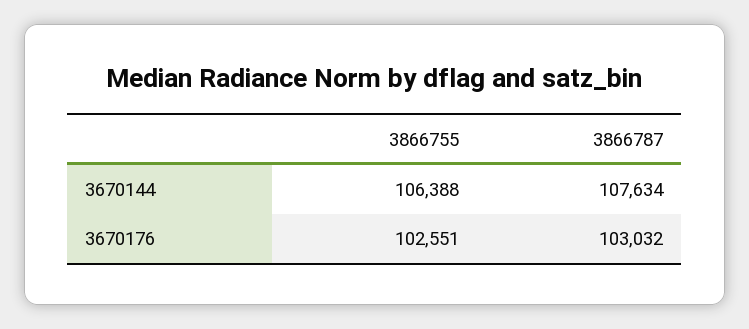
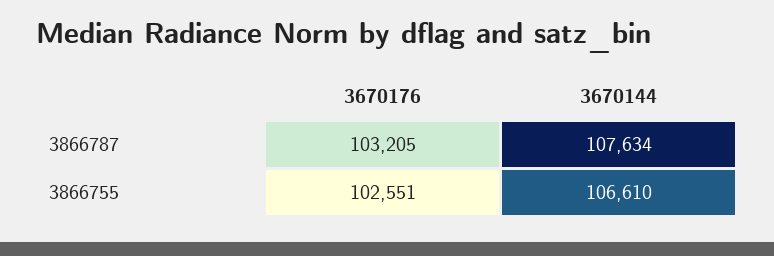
3866755, 3670144: 106388 -> 106610
3866787, 3670176: 103032 -> 103205

